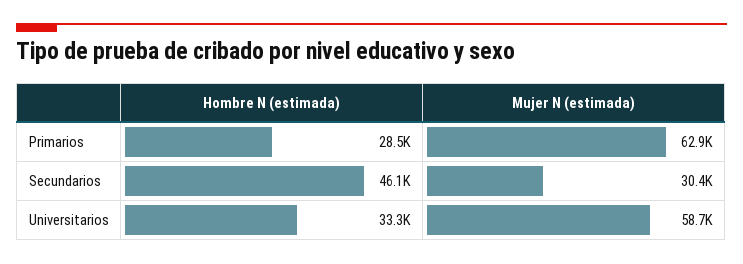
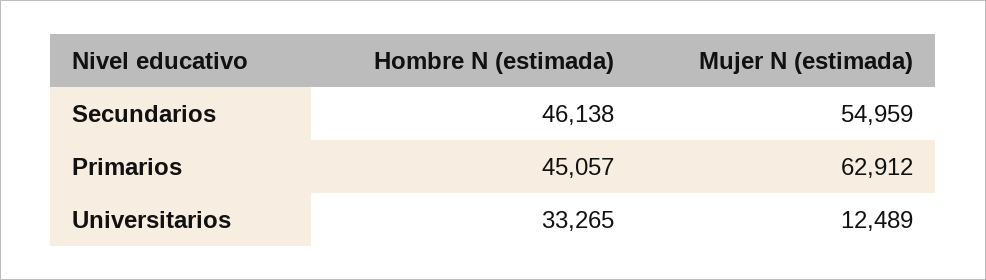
Hombre N (estimada), Primarios: 28500 -> 45057
Mujer N (estimada), Secundarios: 30400 -> 54959
Mujer N (estimada), Universitarios: 58700 -> 12489

